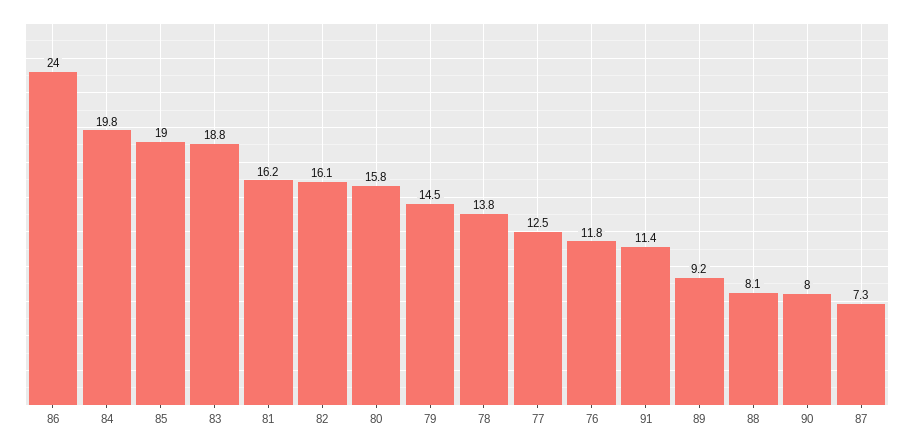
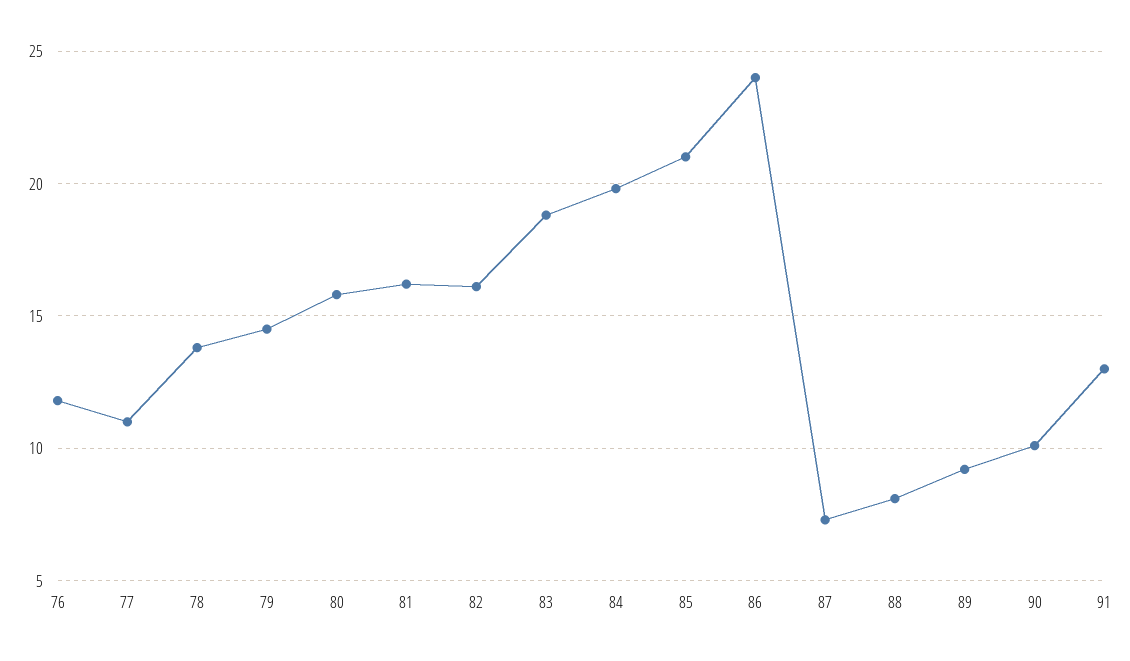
85: 19 -> 21
77: 12.5 -> 11
91: 11.4 -> 13
90: 8 -> 10

